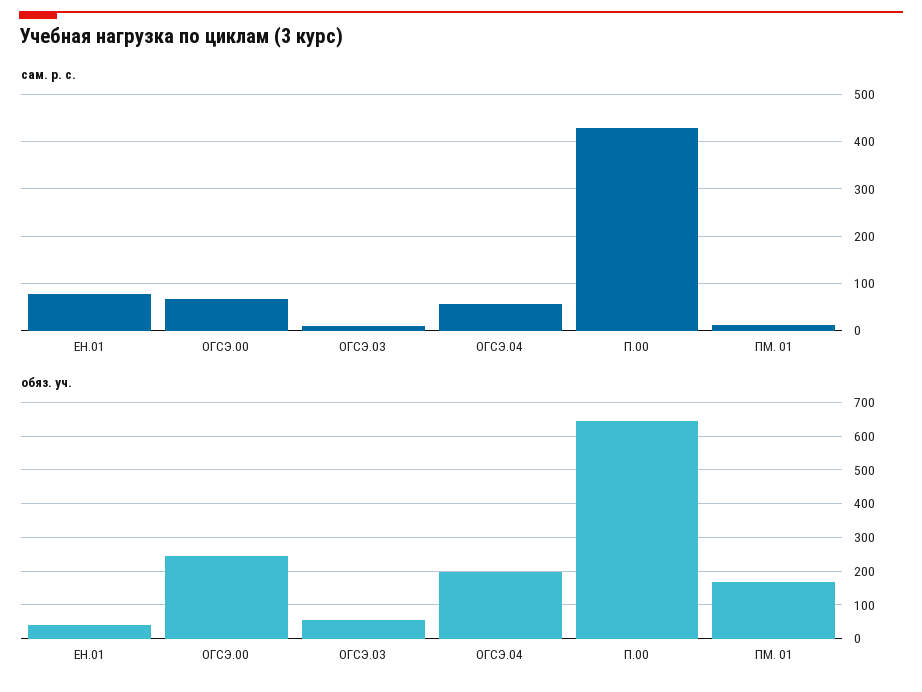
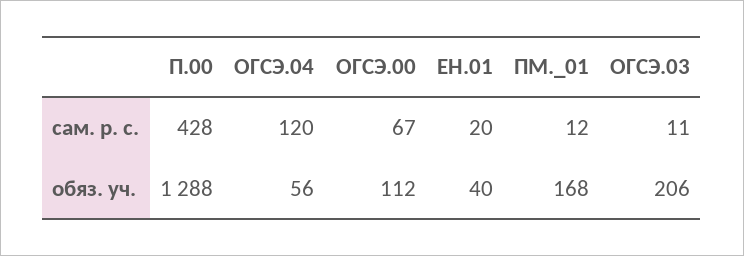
сам. р. с., ЕН.01: 80 -> 20
сам. р. с., ОГСЭ.04: 60 -> 120
обяз. уч., ОГСЭ.00: 240 -> 112
обяз. уч., ОГСЭ.03: 60 -> 206
обяз. уч., ОГСЭ.04: 200 -> 56
обяз. уч., П.00: 640 -> 1288

